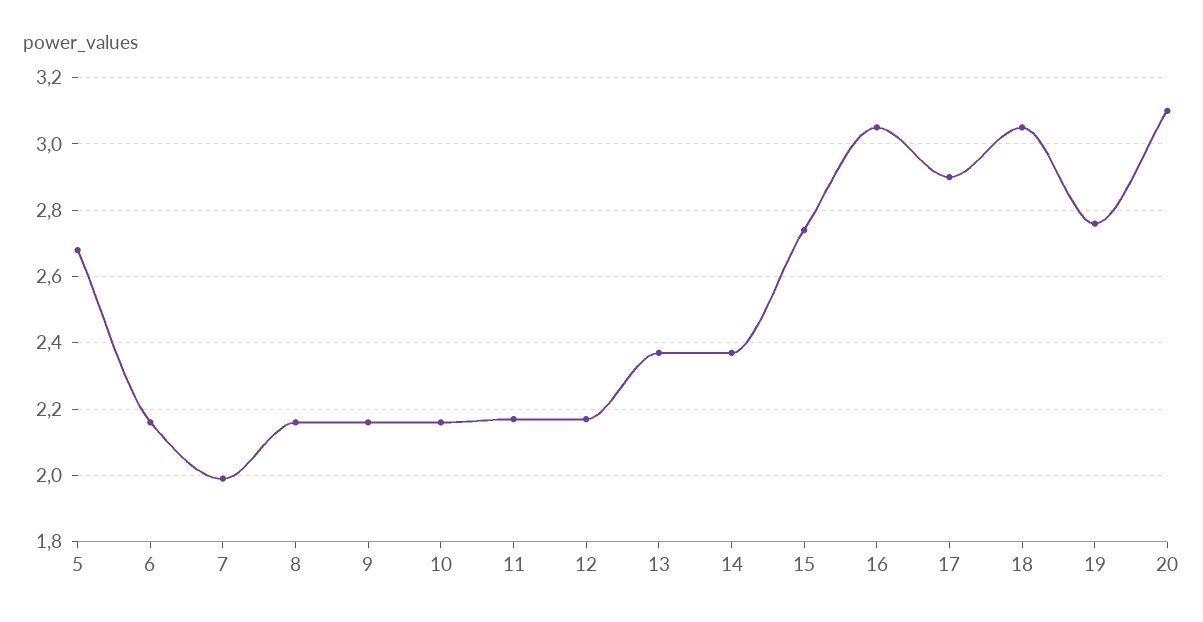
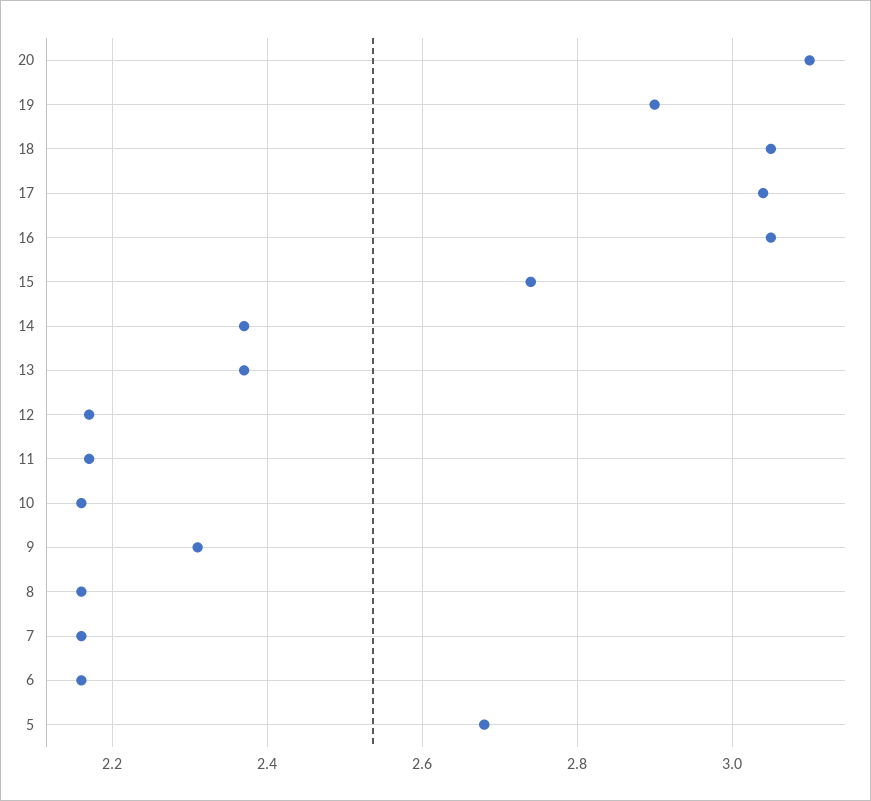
7: 2 -> 2.15
9: 2.15 -> 2.3
17: 2.9 -> 3.05
19: 2.75 -> 2.9

